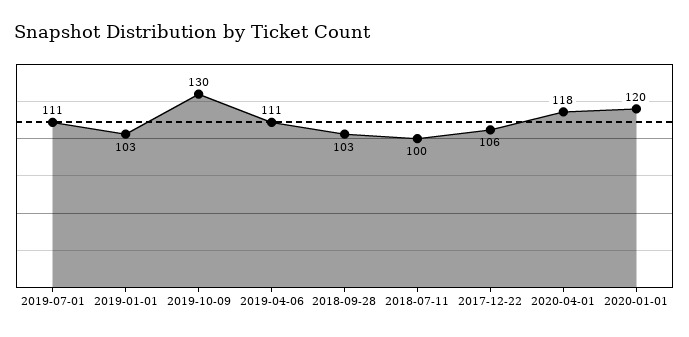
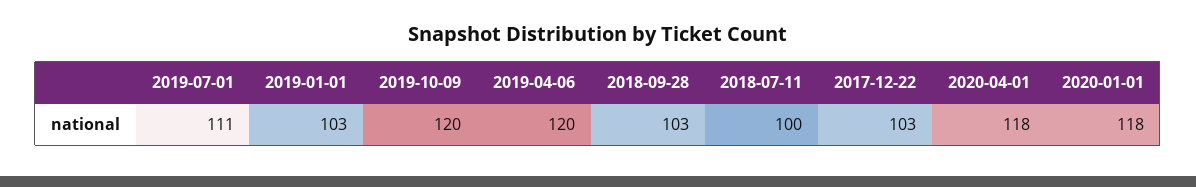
2019-10-09: 130 -> 120
2019-04-06: 111 -> 120
2017-12-22: 106 -> 103
2020-01-01: 120 -> 118

